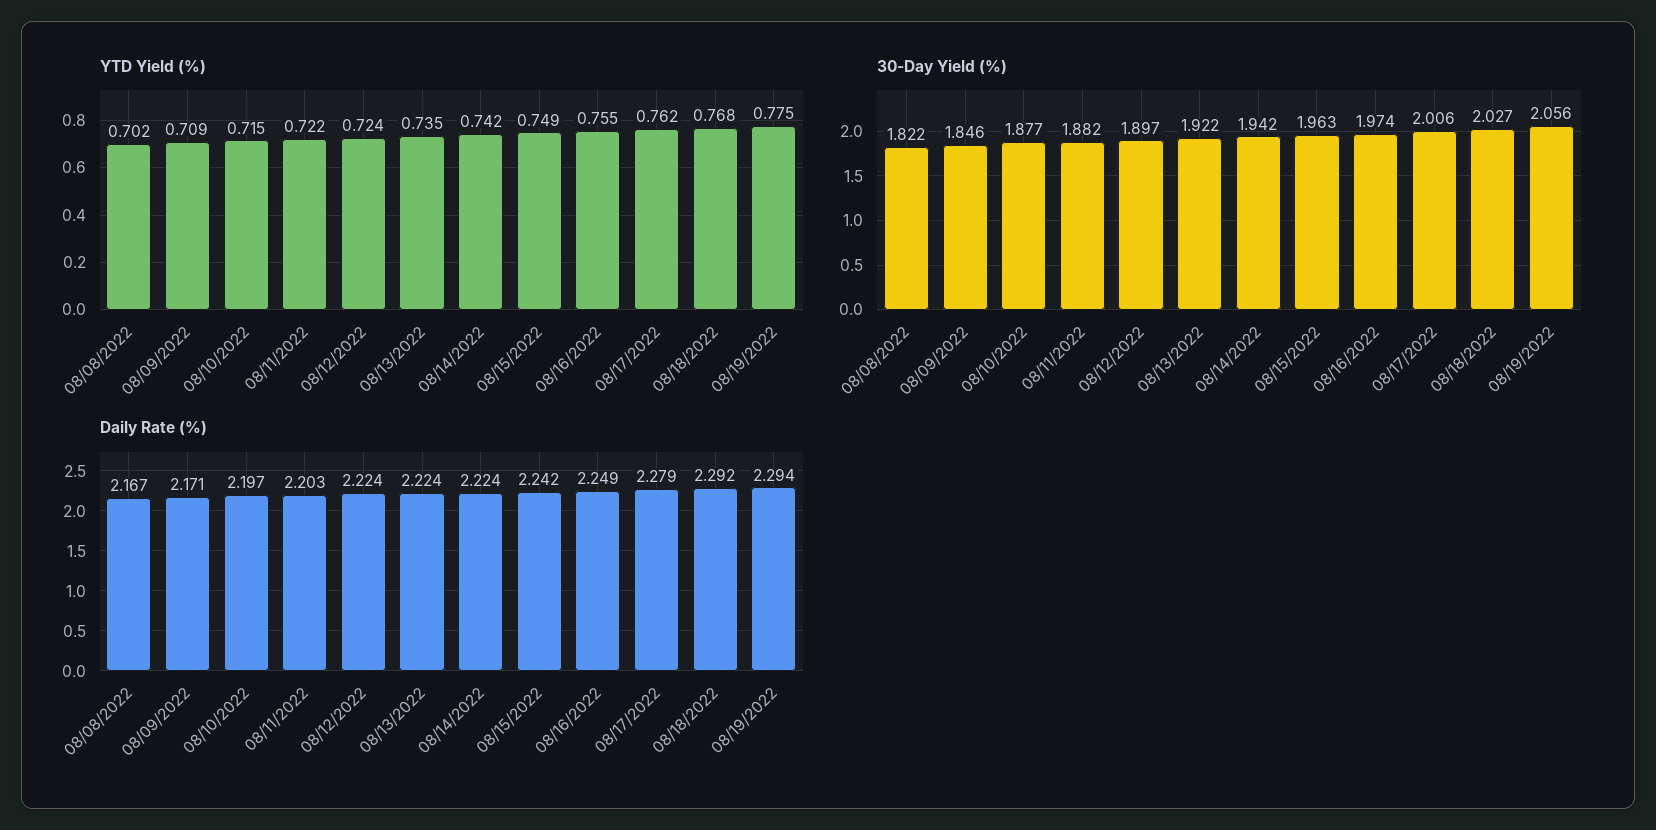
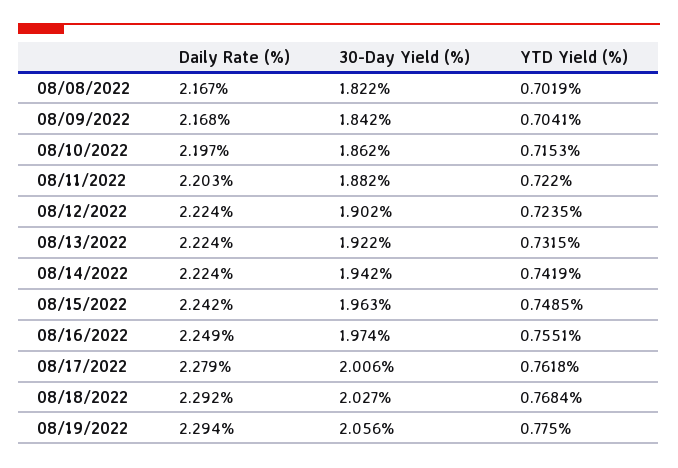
YTD Yield (%), 08/09/2022: 0.709 -> 0.7041
YTD Yield (%), 08/13/2022: 0.735 -> 0.7315
30-Day Yield (%), 08/09/2022: 1.846 -> 1.842
30-Day Yield (%), 08/10/2022: 1.877 -> 1.862
30-Day Yield (%), 08/12/2022: 1.897 -> 1.902
Daily Rate (%), 08/09/2022: 2.171 -> 2.168

